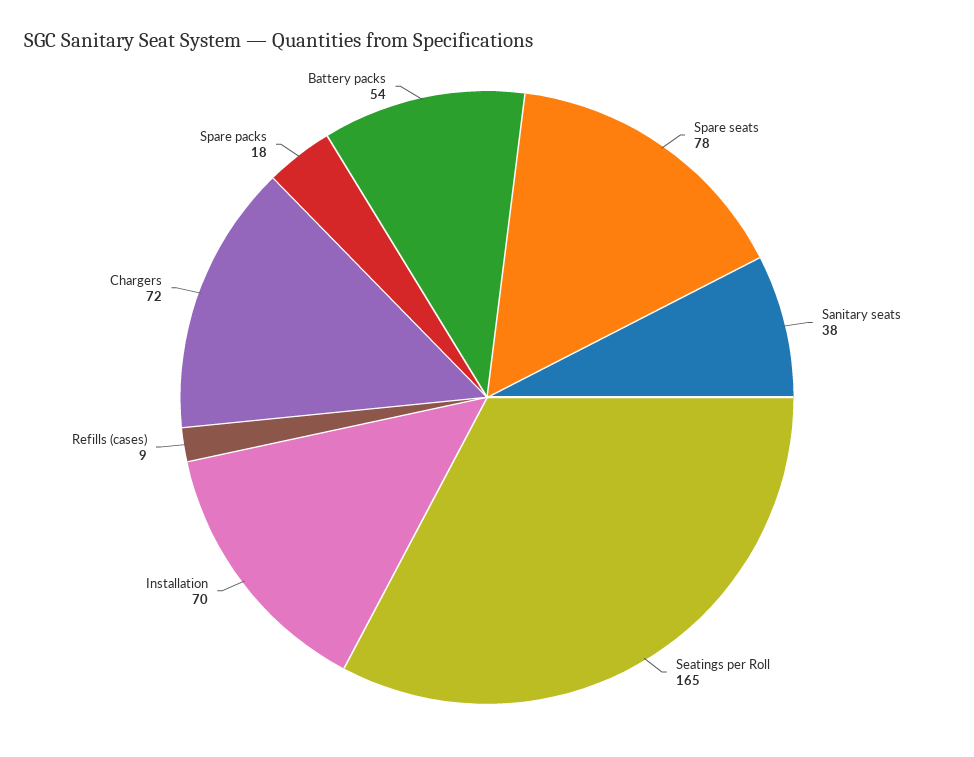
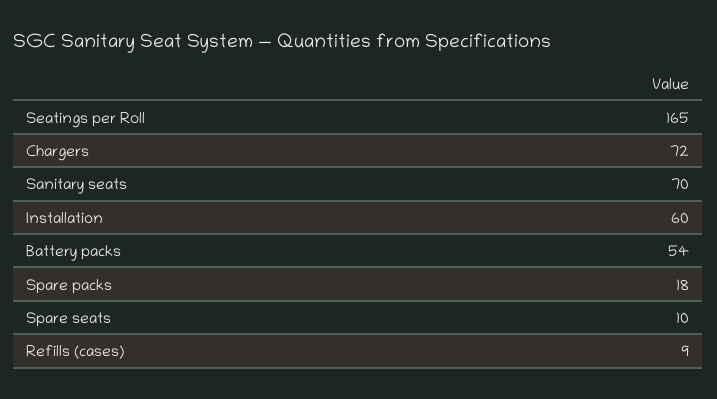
Spare seats: 78 -> 10
Sanitary seats: 38 -> 70
Installation: 70 -> 60

